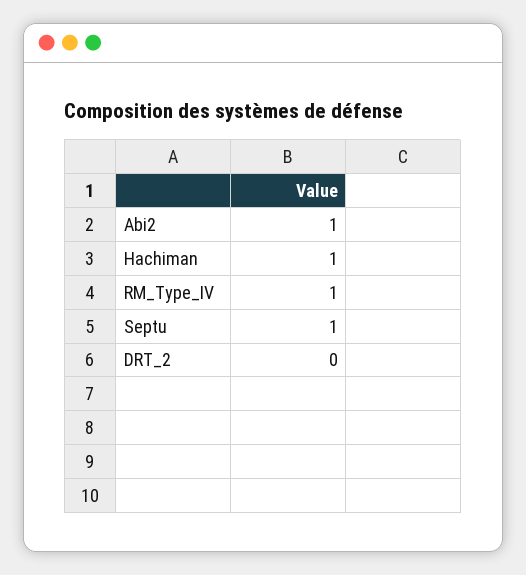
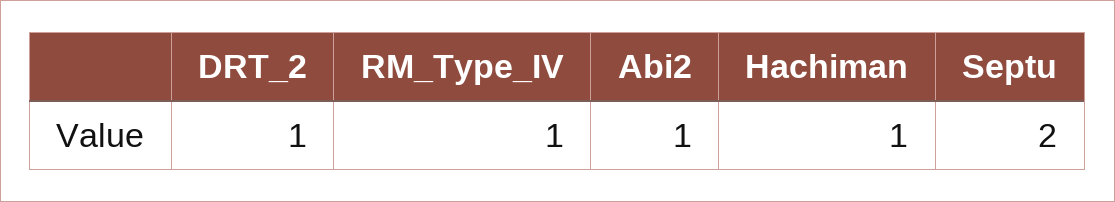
Septu: 1 -> 2
DRT_2: 0 -> 1

